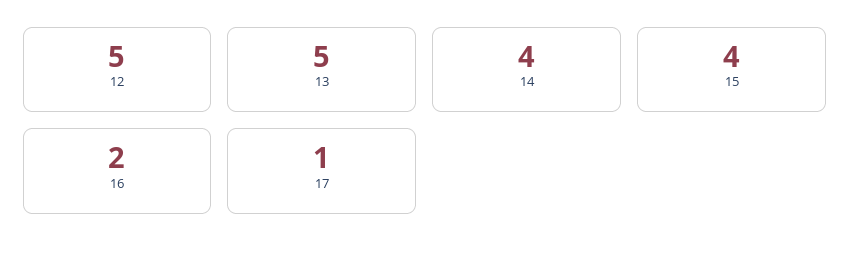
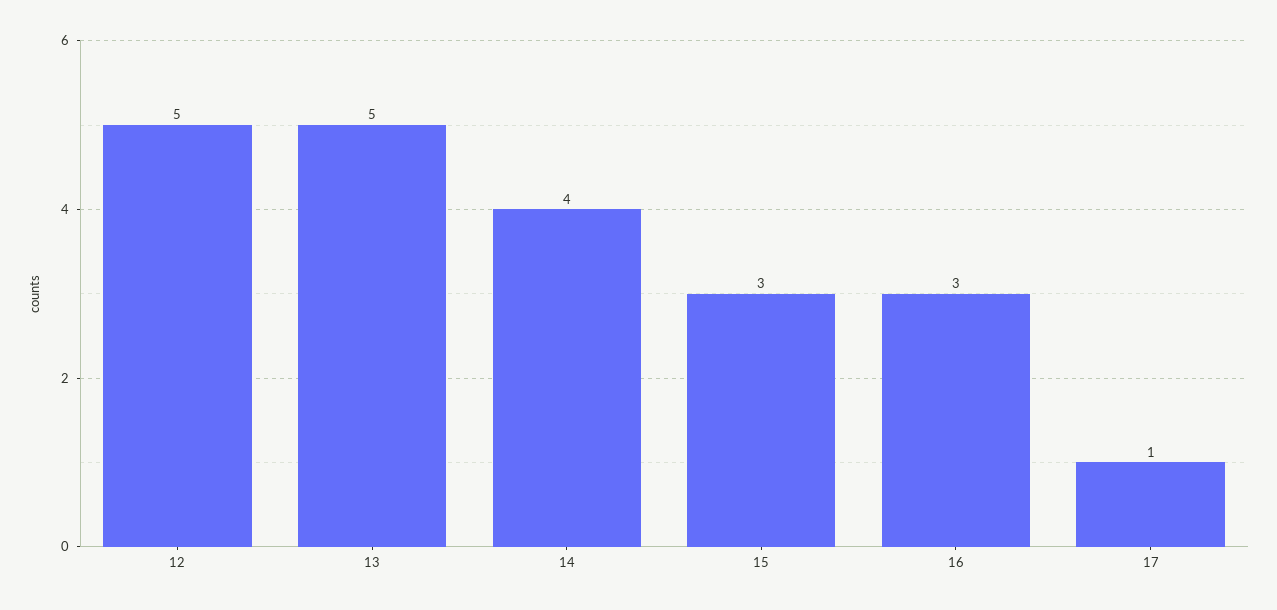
15: 4 -> 3
16: 2 -> 3

